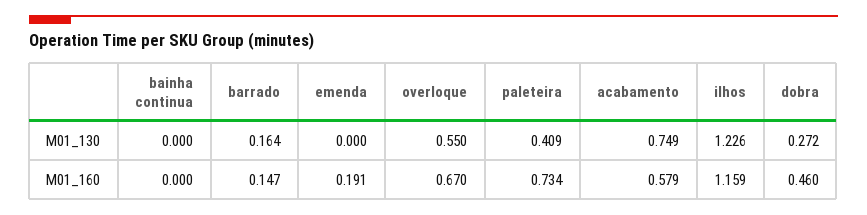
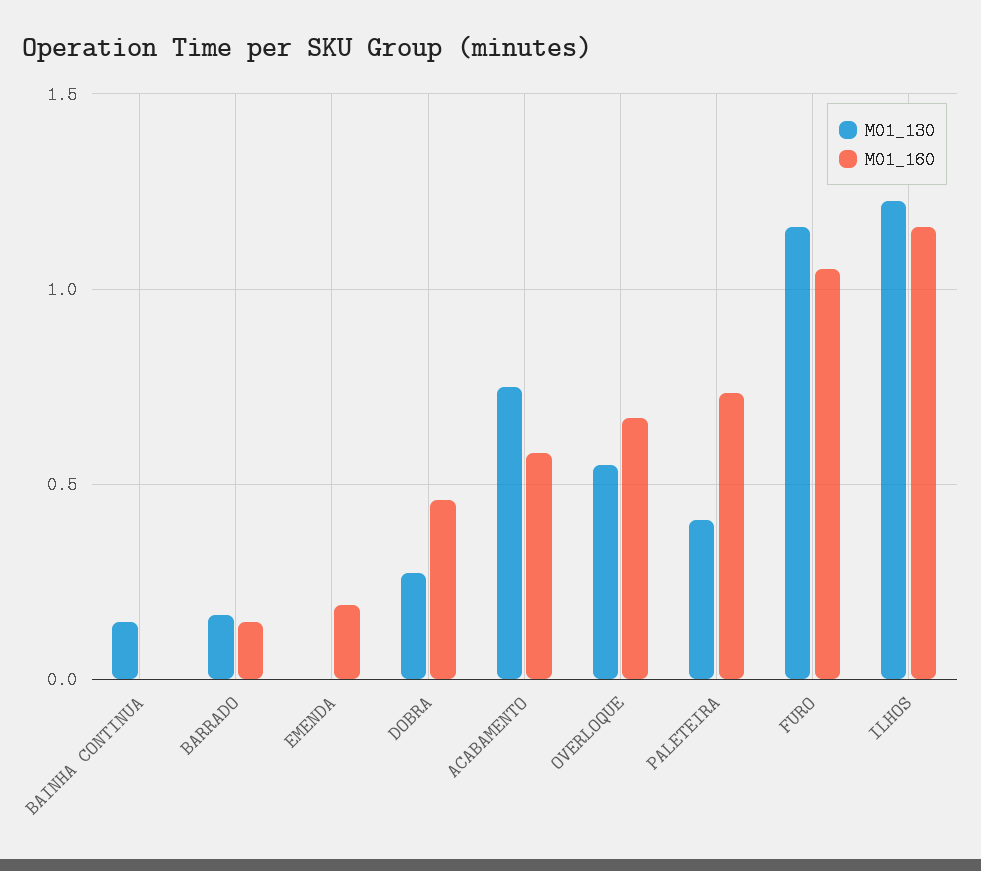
M01_130, bainha continua: 0 -> 0.15
M01_130, FURO: none -> 1.15
M01_160, FURO: none -> 1.05

